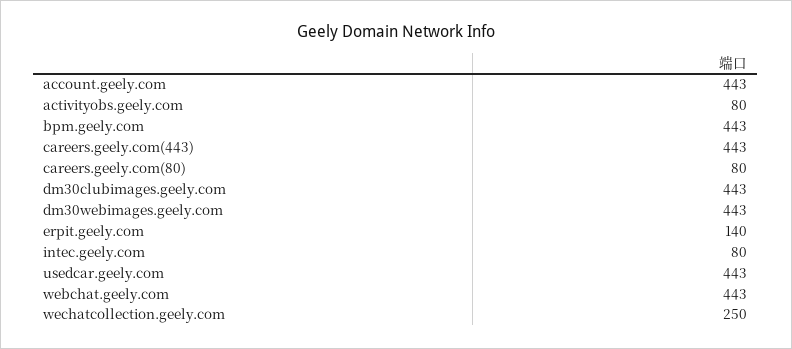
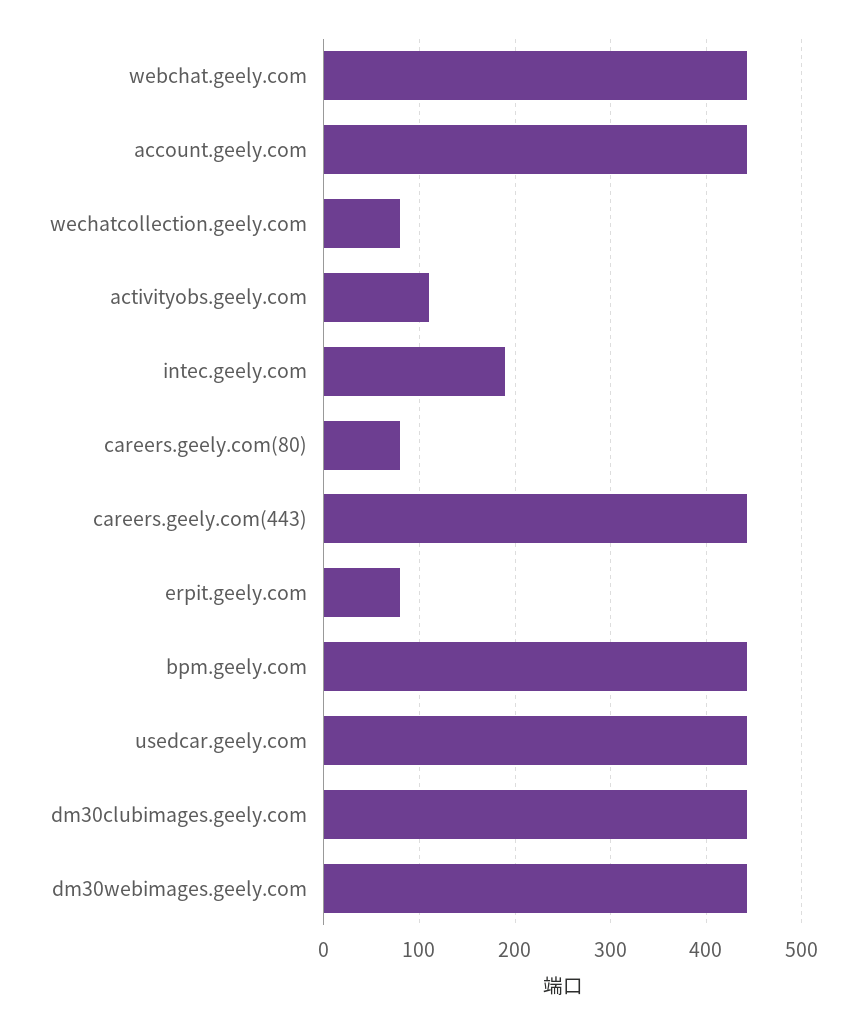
activityobs.geely.com: 80 -> 110
erpit.geely.com: 140 -> 80
intec.geely.com: 80 -> 190
wechatcollection.geely.com: 250 -> 80

